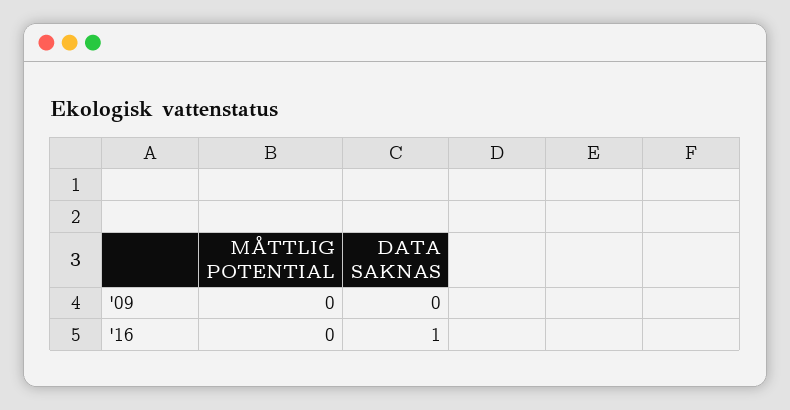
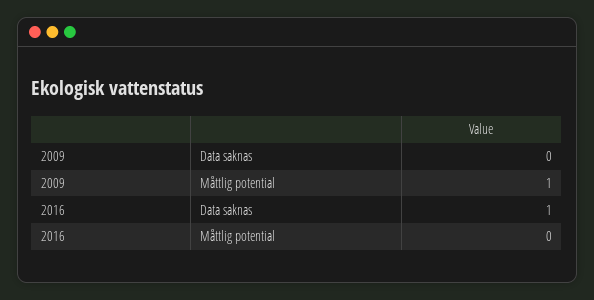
MÅTTLIG POTENTIAL, '09: 0 -> 1

